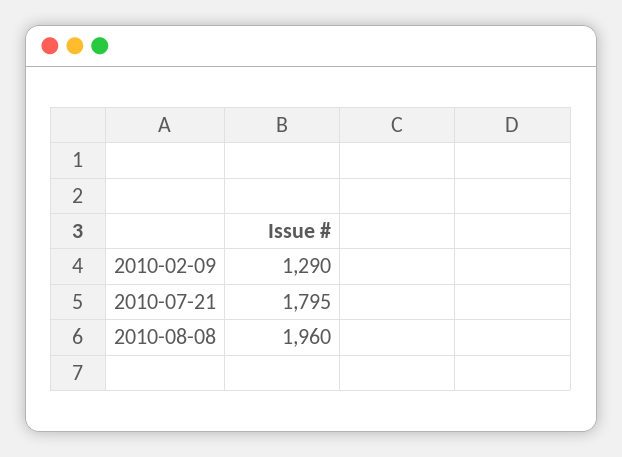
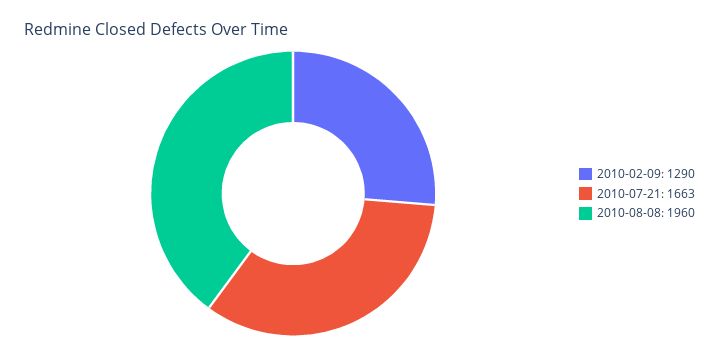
2010-07-21: 1795 -> 1663

